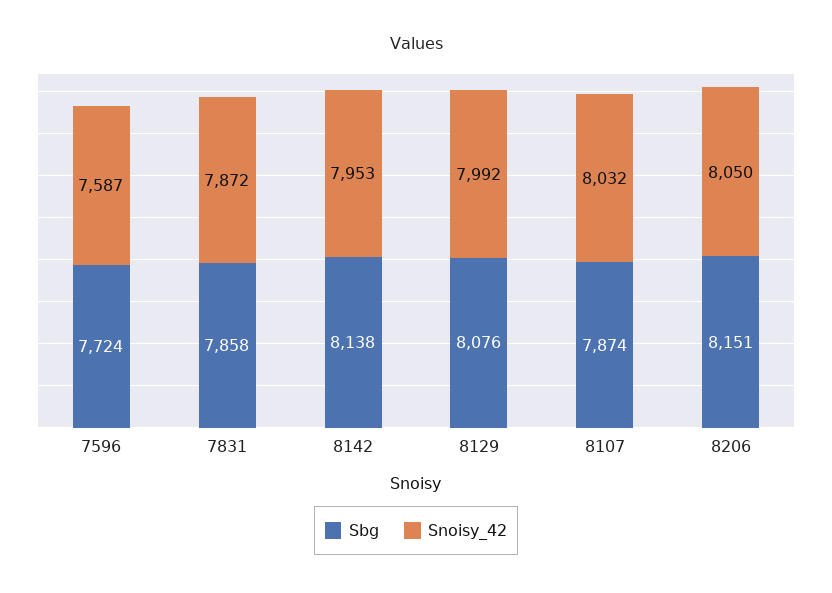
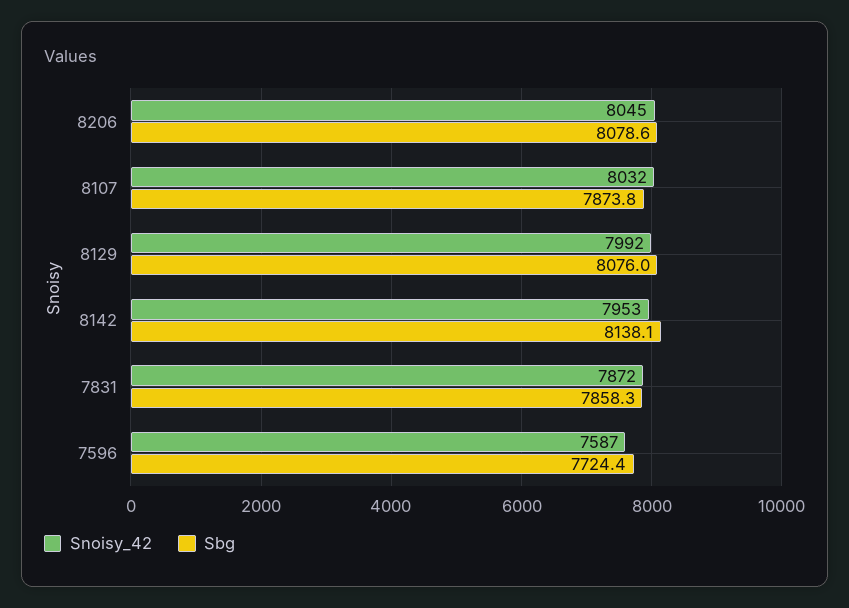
Sbg, 8206: 8151 -> 8078.6
Snoisy_42, 8206: 8050 -> 8045

